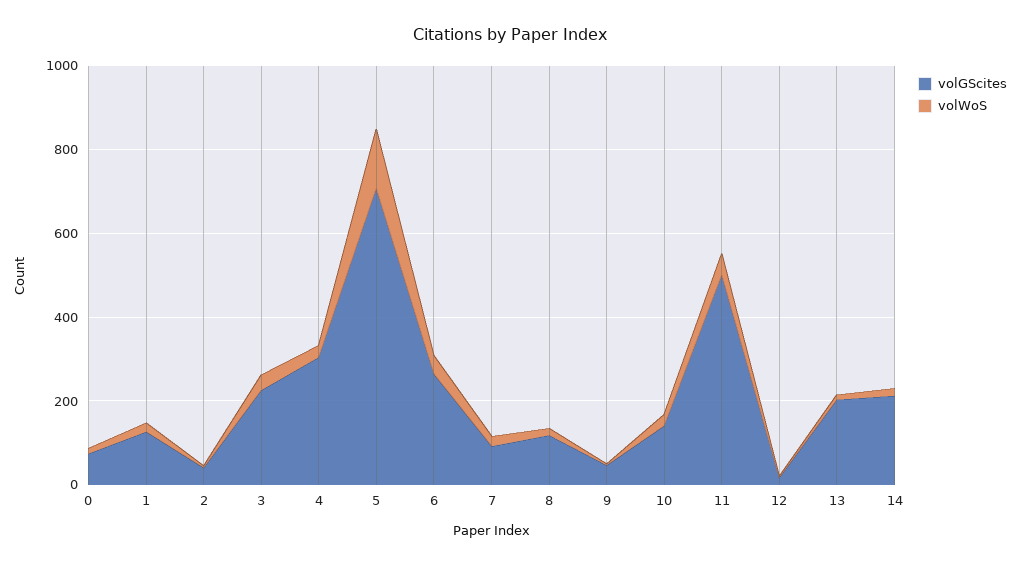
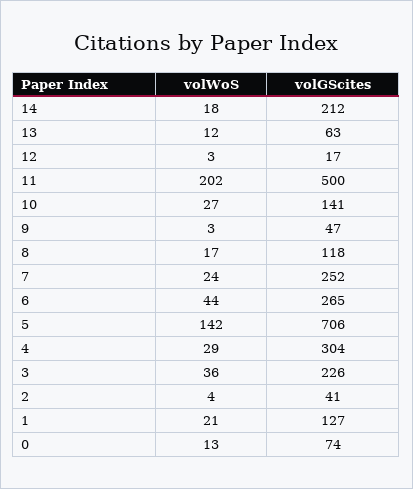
volGScites, 7: 100 -> 252
volWoS, 11: 50 -> 202
volGScites, 13: 200 -> 63

